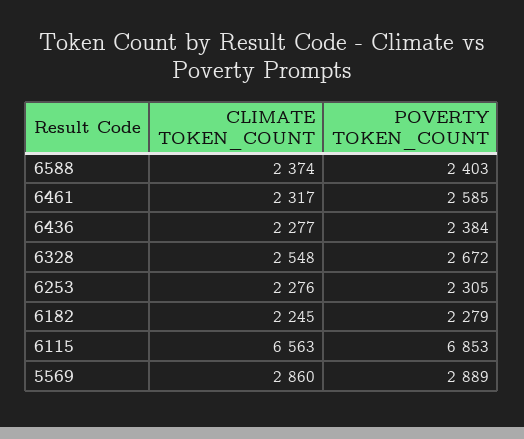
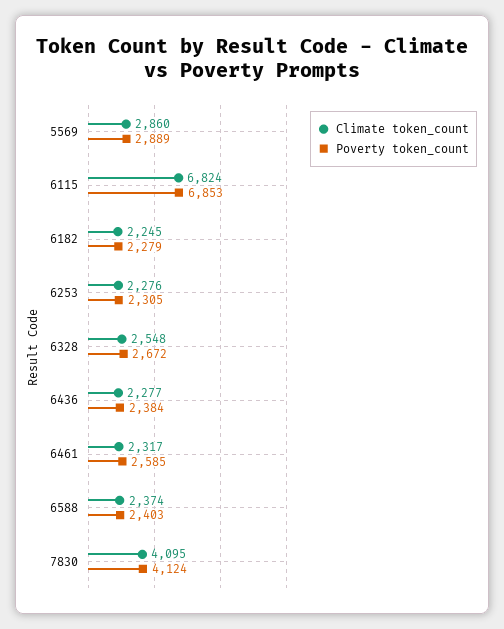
CLIMATE TOKEN_COUNT, 6115: 6563 -> 6824
CLIMATE TOKEN_COUNT, 7830: none -> 4095
POVERTY TOKEN_COUNT, 7830: none -> 4124

